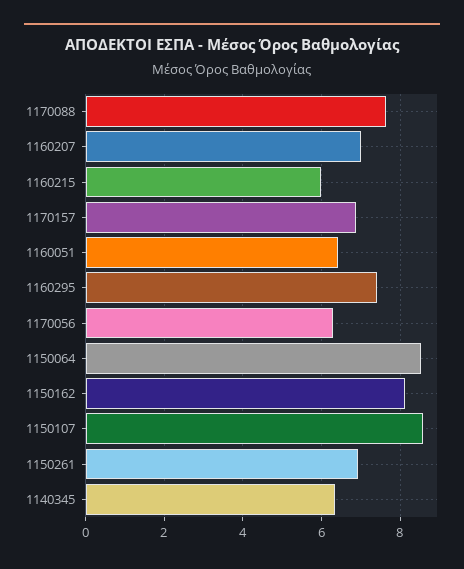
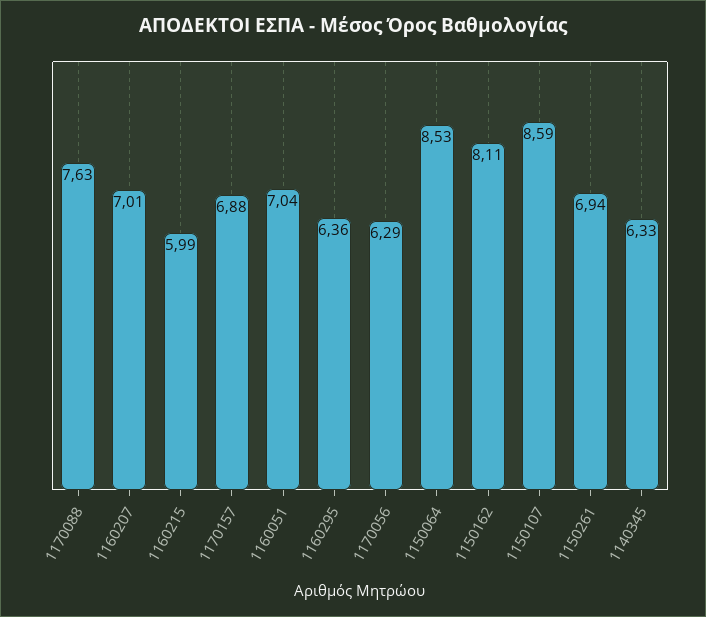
1160051: 6.4 -> 7.04
1160295: 7.4 -> 6.36

